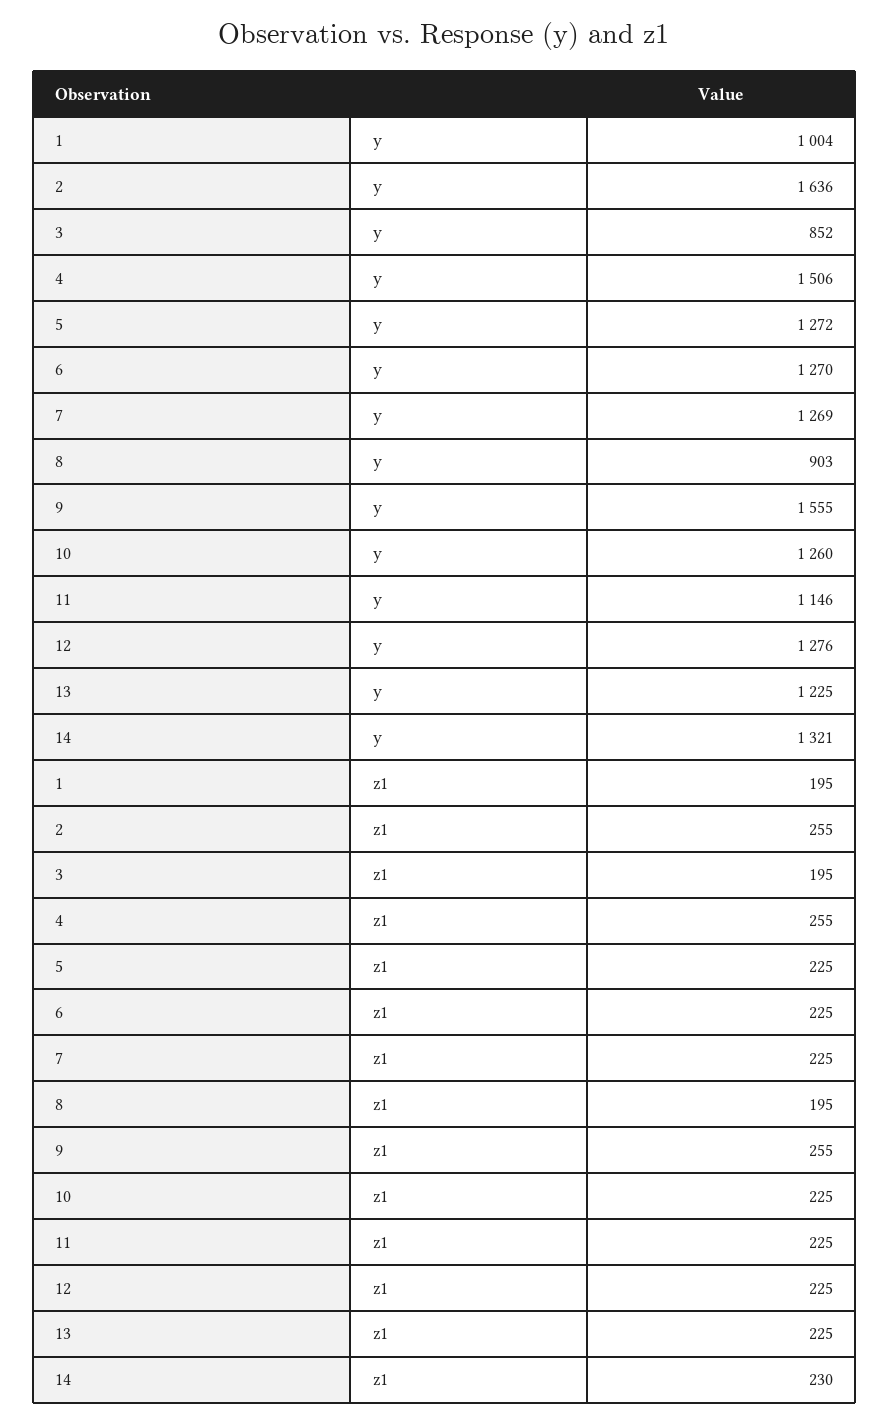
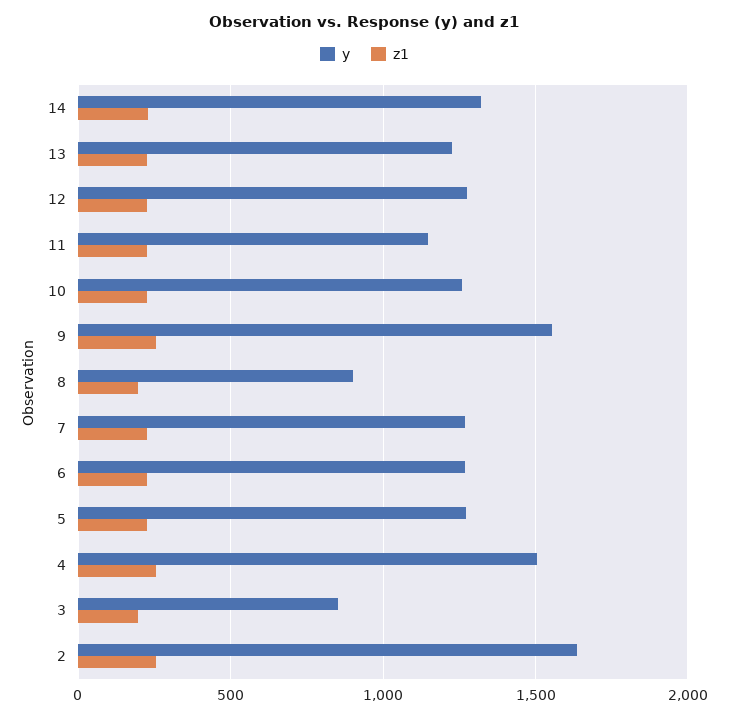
y, 1: 1004 -> none
z1, 1: 195 -> none

